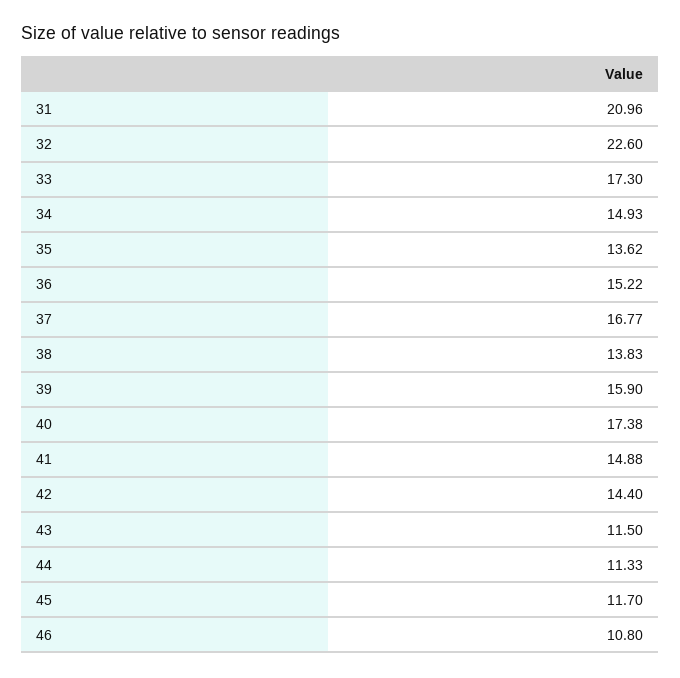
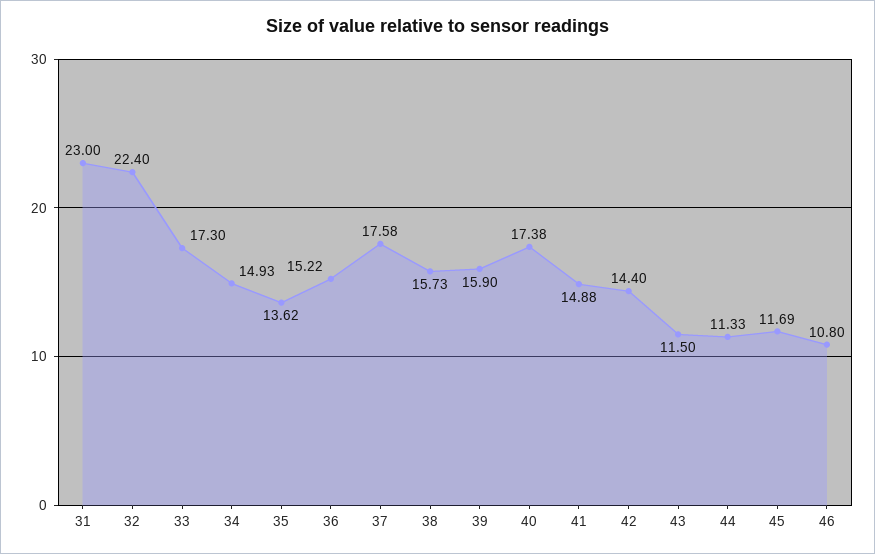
31: 20.96 -> 23
32: 22.6 -> 22.4
37: 16.77 -> 17.58
38: 13.83 -> 15.73
45: 11.7 -> 11.69

